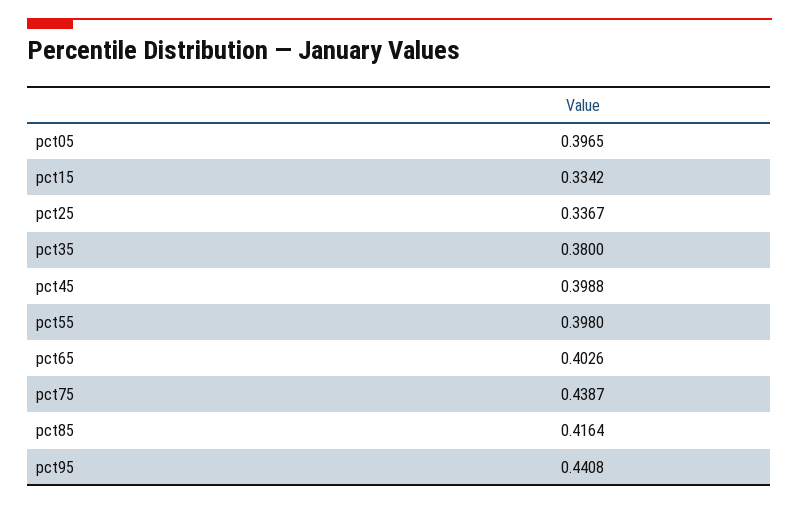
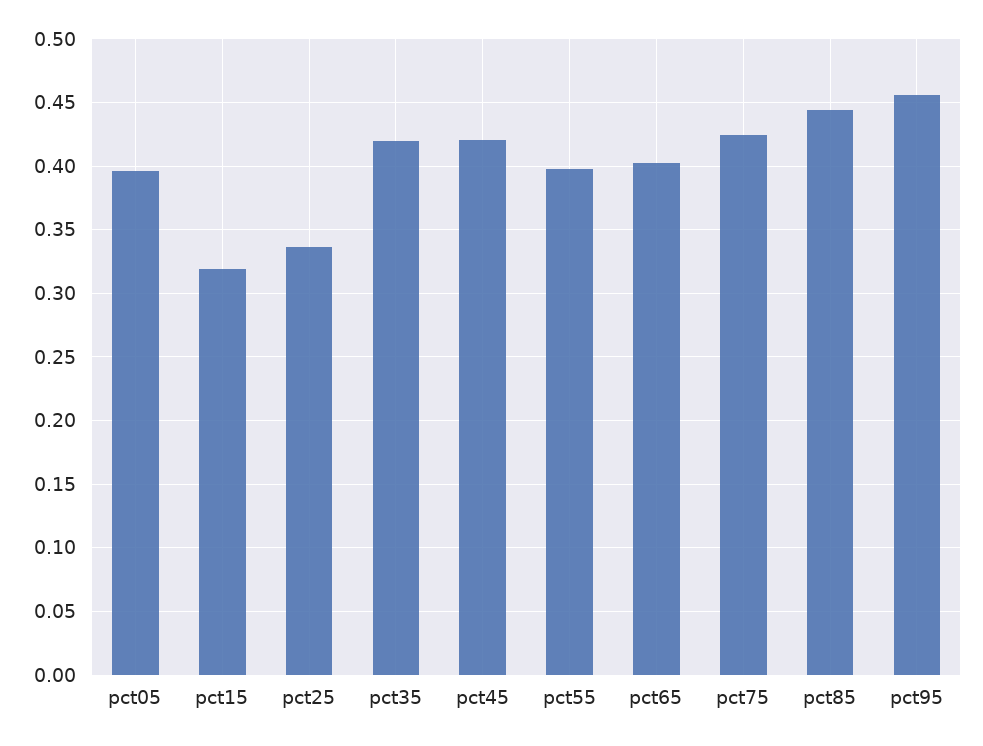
pct15: 0.3342 -> 0.32
pct35: 0.38 -> 0.42
pct45: 0.3988 -> 0.42
pct75: 0.4387 -> 0.425
pct85: 0.4164 -> 0.445
pct95: 0.4408 -> 0.455

